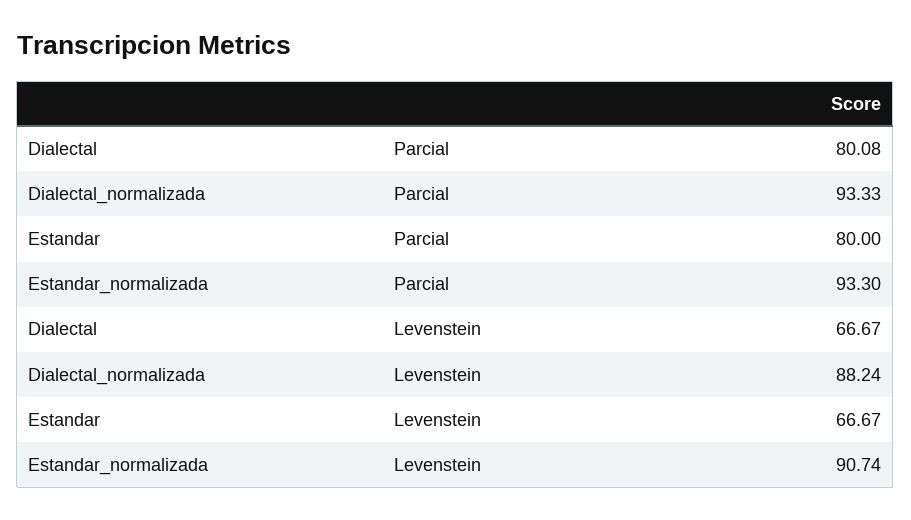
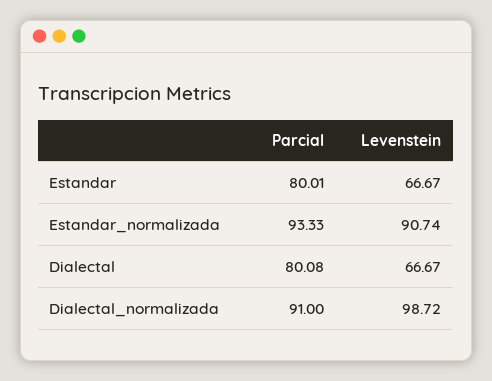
Dialectal_normalizada, Parcial: 93.33 -> 91
Estandar, Parcial: 80 -> 80.01
Estandar_normalizada, Parcial: 93.3 -> 93.33
Dialectal_normalizada, Levenstein: 88.24 -> 98.72

